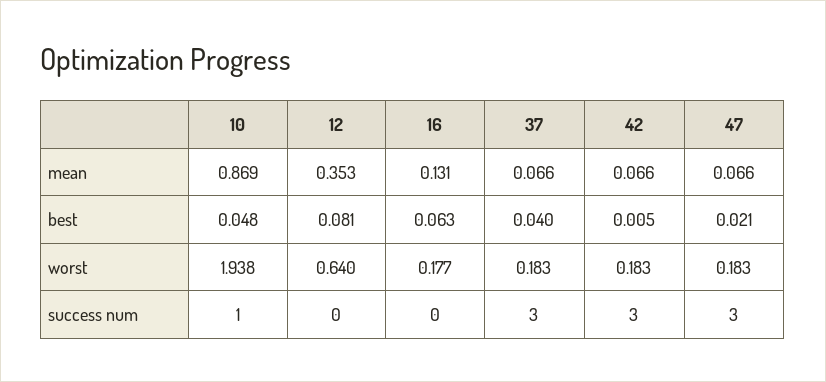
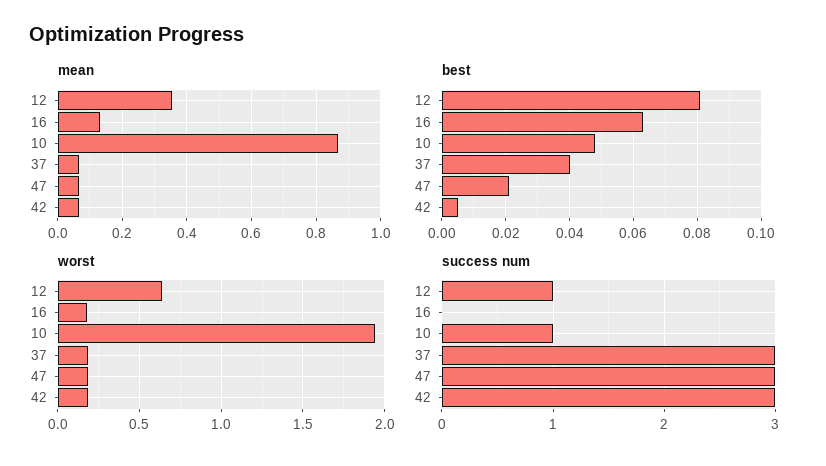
success num, 12: 0 -> 1

